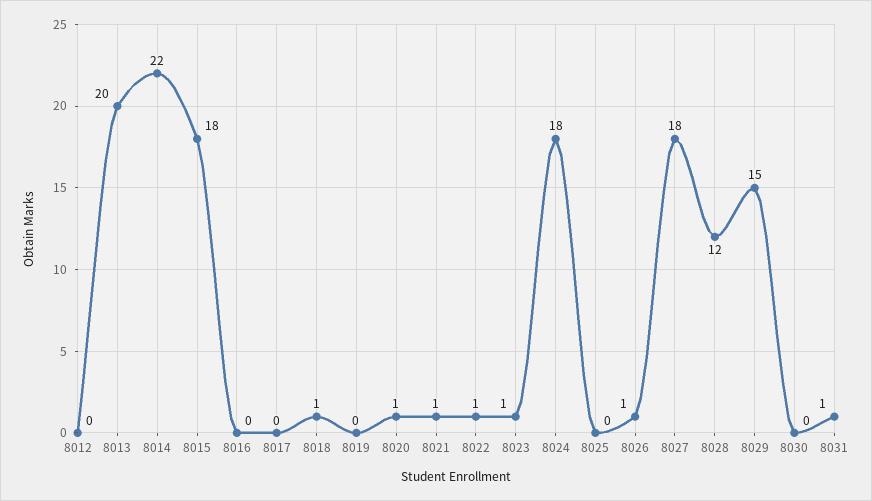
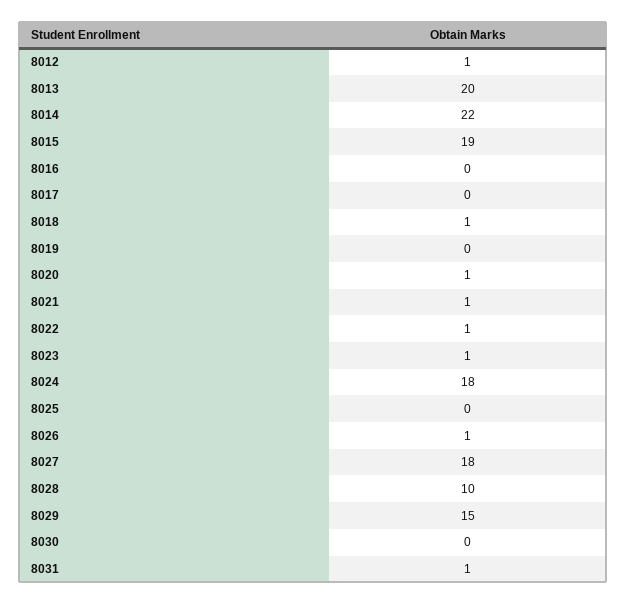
8012: 0 -> 1
8015: 18 -> 19
8028: 12 -> 10

